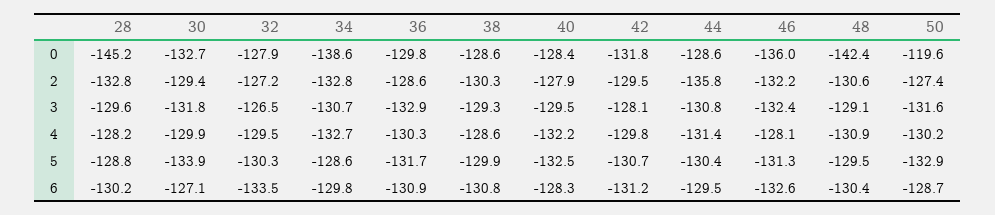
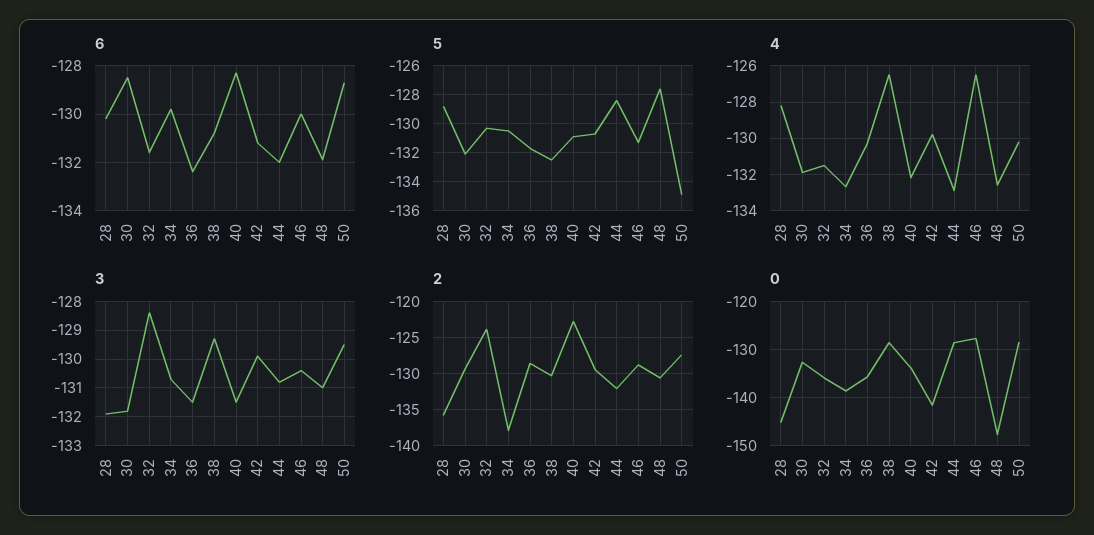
0, 32: -127.9 -> -136
0, 36: -129.8 -> -136
0, 40: -128.4 -> -134
0, 42: -131.8 -> -142
0, 46: -136 -> -128
0, 48: -142.4 -> -148
0, 50: -119.6 -> -128
2, 28: -132.8 -> -136
2, 32: -127.2 -> -124
2, 34: -132.8 -> -138
2, 40: -127.9 -> -123
2, 44: -135.8 -> -132
2, 46: -132.2 -> -129
3, 28: -129.6 -> -132
3, 32: -126.5 -> -128.5
3, 36: -132.9 -> -131.5
3, 40: -129.5 -> -131.5
3, 42: -128.1 -> -130
3, 46: -132.4 -> -130.5
3, 48: -129.1 -> -131
3, 50: -131.6 -> -129.5
4, 30: -129.9 -> -132
4, 32: -129.5 -> -131.5
4, 38: -128.6 -> -126.5
4, 44: -131.4 -> -133
4, 46: -128.1 -> -126.5
4, 48: -130.9 -> -132.5
5, 30: -133.9 -> -132
5, 34: -128.6 -> -130.5
5, 38: -129.9 -> -132.5
5, 40: -132.5 -> -131
5, 44: -130.4 -> -128.5
5, 48: -129.5 -> -127.5
5, 50: -132.9 -> -135
6, 30: -127.1 -> -128.5
6, 32: -133.5 -> -131.5
6, 36: -130.9 -> -132.5
6, 44: -129.5 -> -132
6, 46: -132.6 -> -130
6, 48: -130.4 -> -132

